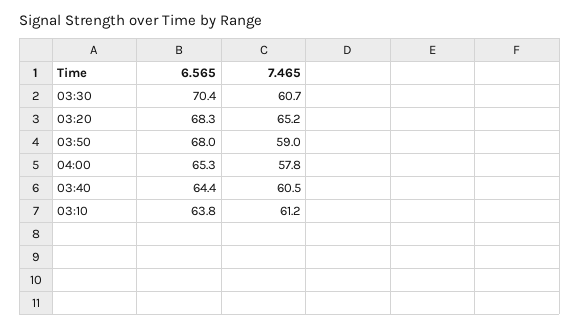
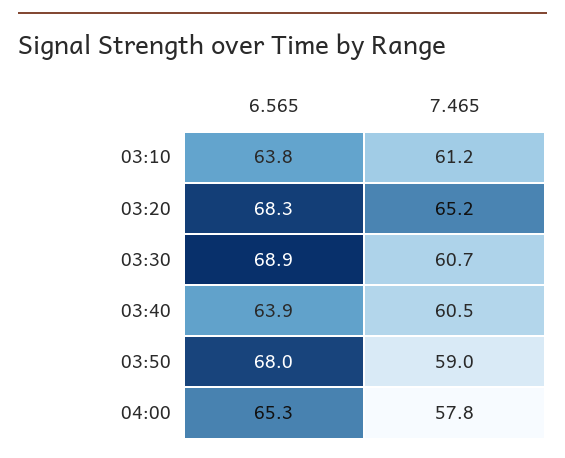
6.565, 03:30: 70.4 -> 68.9
6.565, 03:40: 64.4 -> 63.9

